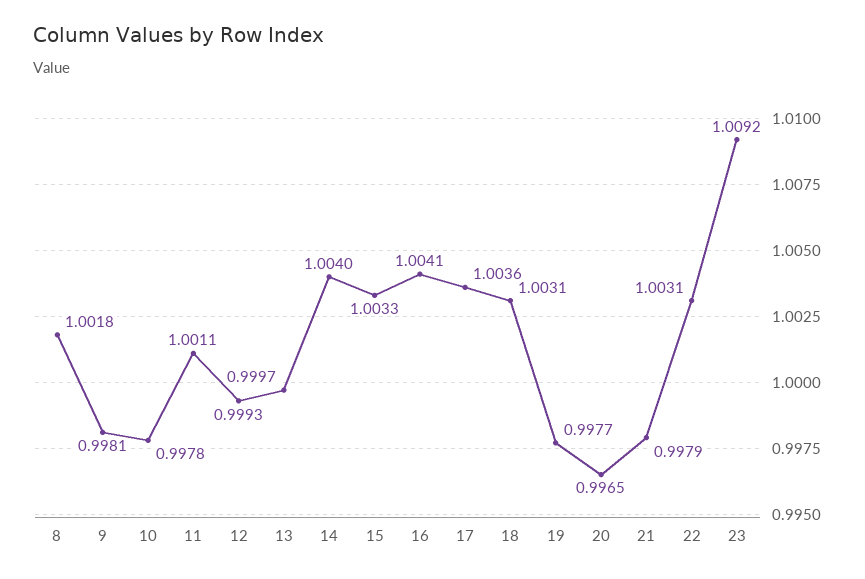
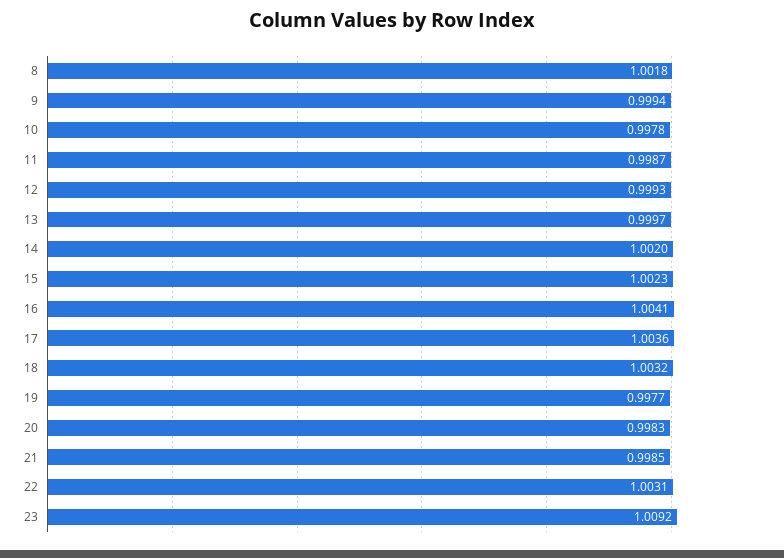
9: 0.9981 -> 0.9994
11: 1.0011 -> 0.9987
14: 1.004 -> 1.002
15: 1.0033 -> 1.0023
18: 1.0031 -> 1.0032
20: 0.9965 -> 0.9983
21: 0.9979 -> 0.9985

